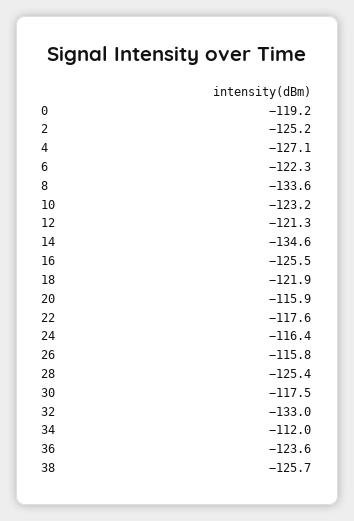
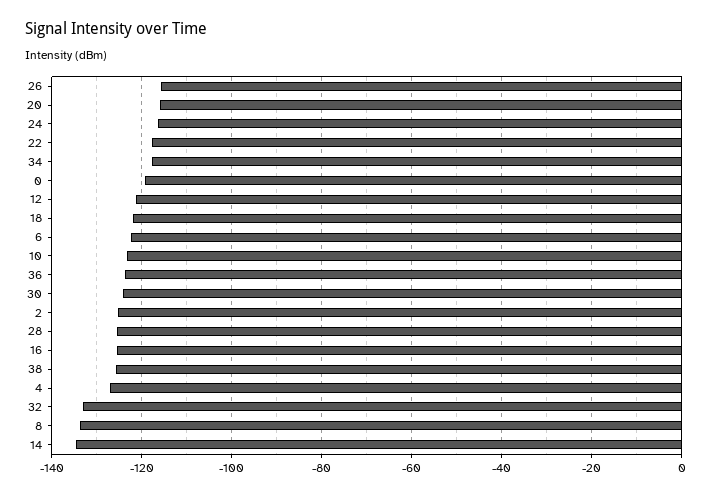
30: -117.5 -> -124
34: -112 -> -118

